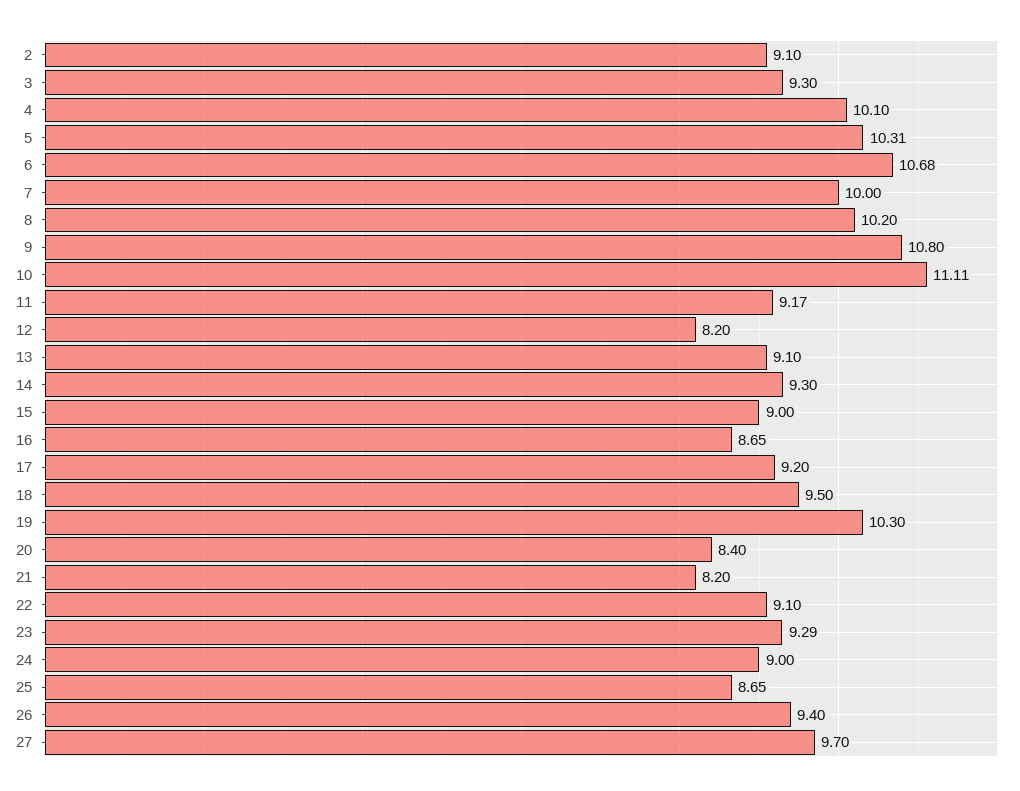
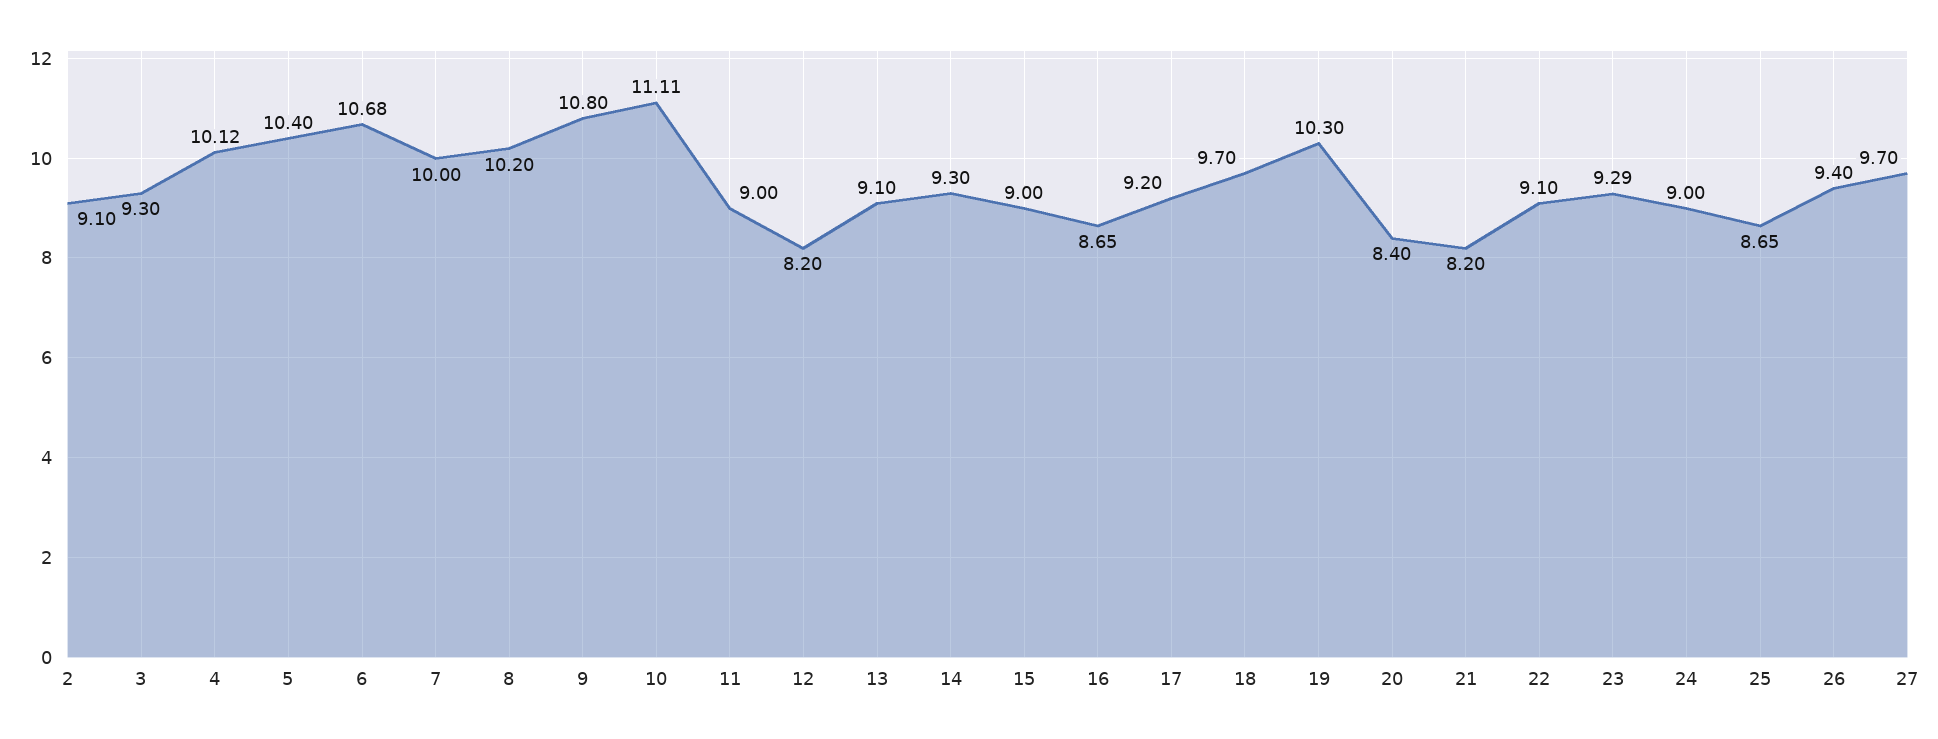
4: 10.1 -> 10.12
5: 10.31 -> 10.4
11: 9.17 -> 9
18: 9.5 -> 9.7

